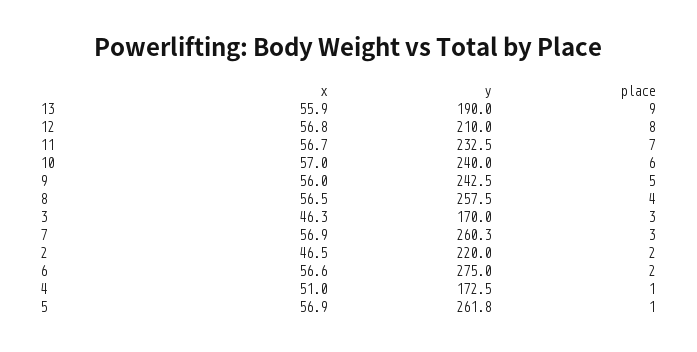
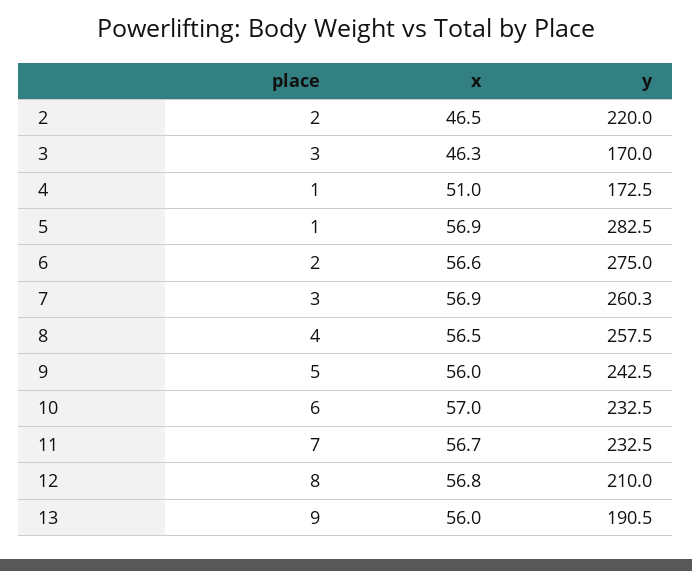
x, 13: 55.9 -> 56
y, 13: 190 -> 190.5
y, 10: 240 -> 232.5
y, 5: 261.8 -> 282.5

